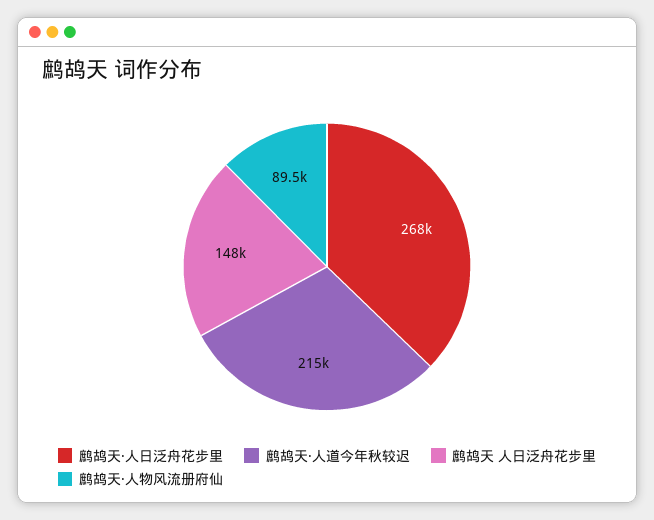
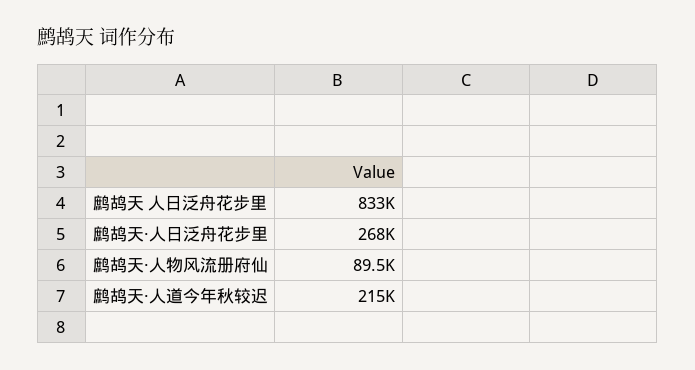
鹧鸪天 人日泛舟花步里: 148000 -> 833000

